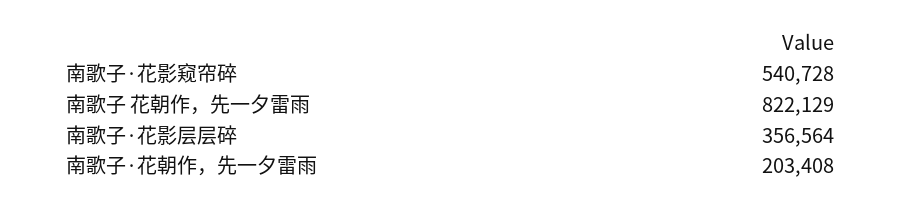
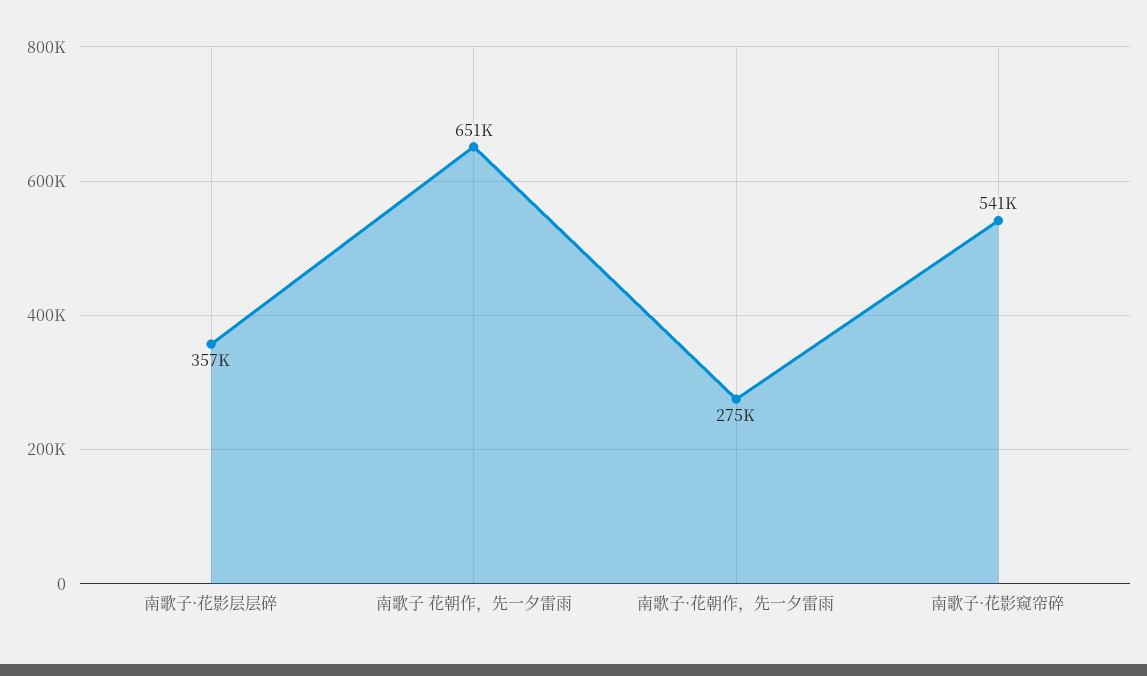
南歌子 花朝作，先一夕雷雨: 822129 -> 651000
南歌子·花朝作，先一夕雷雨: 203408 -> 275000

